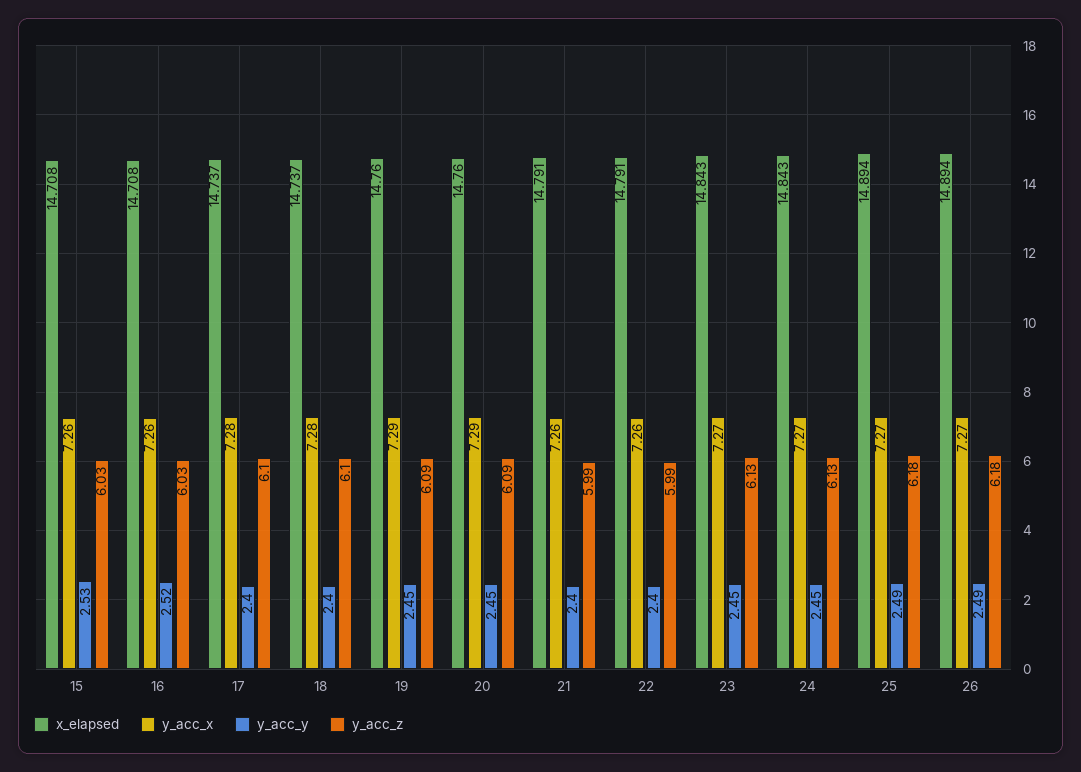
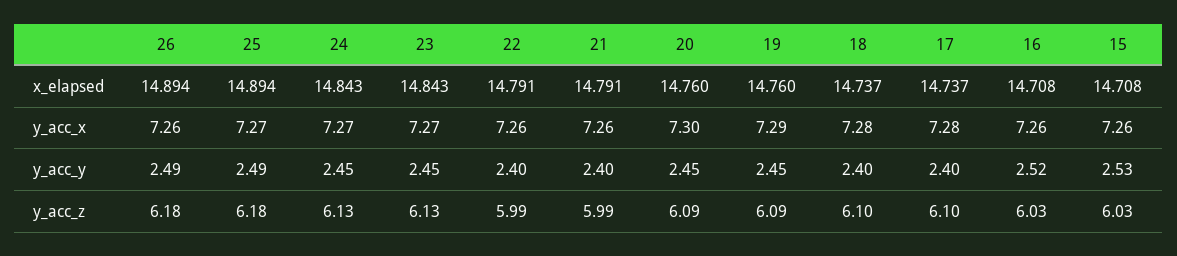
y_acc_x, 20: 7.29 -> 7.3
y_acc_x, 26: 7.27 -> 7.26

